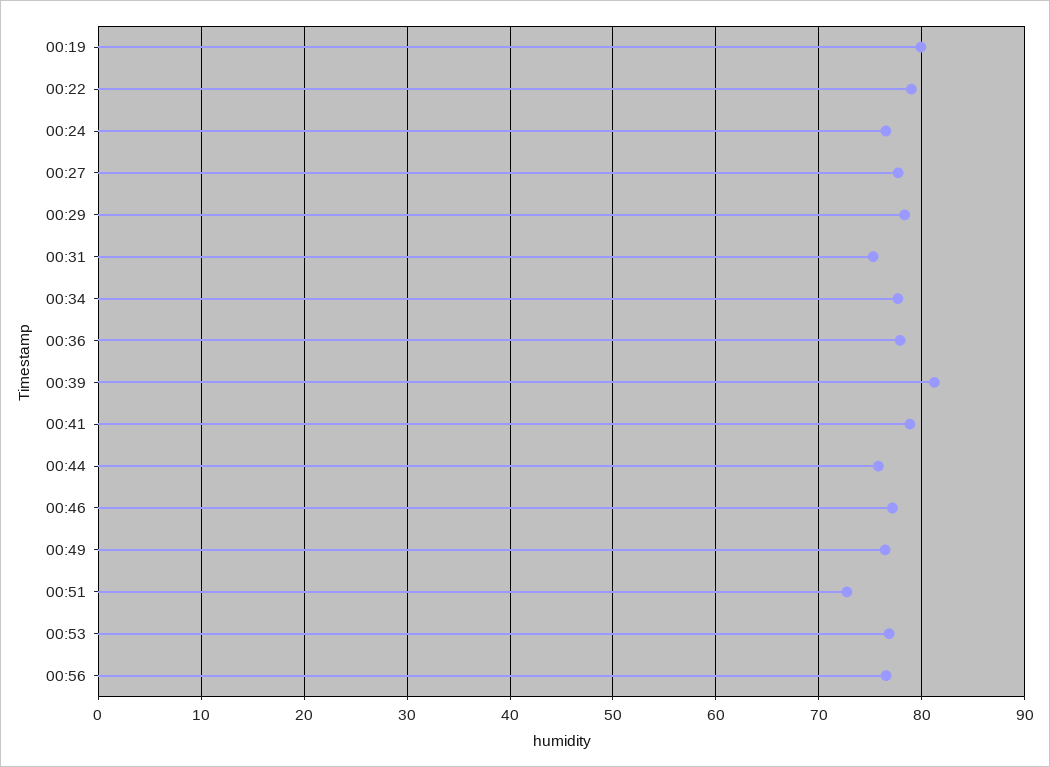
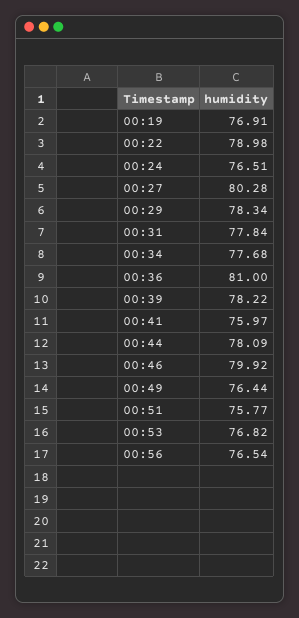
00:19: 80 -> 76.91
00:27: 78 -> 80.28
00:31: 75 -> 77.84
00:36: 78 -> 81
00:39: 81 -> 78.22
00:41: 79 -> 75.97
00:44: 76 -> 78.09
00:46: 77 -> 79.92
00:51: 73 -> 75.77

